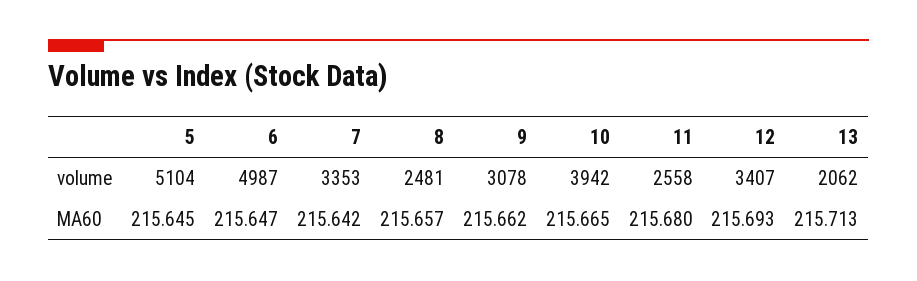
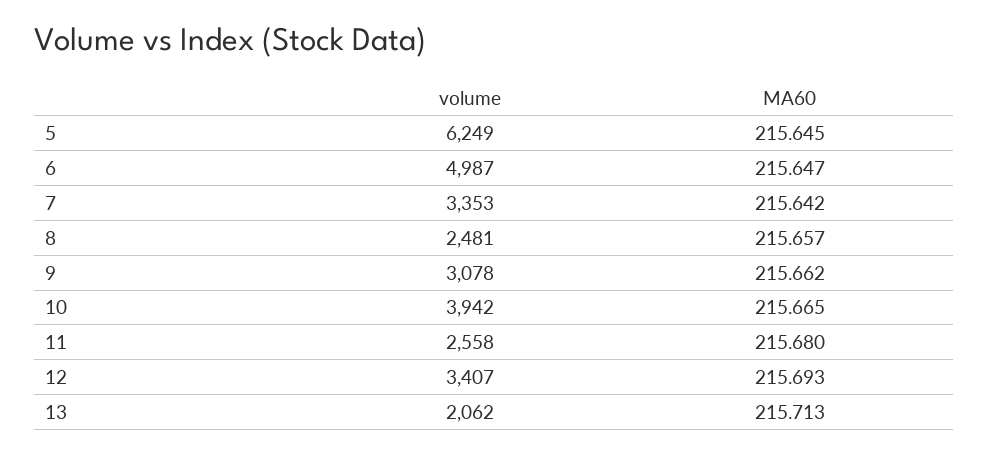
5, volume: 5104 -> 6249

